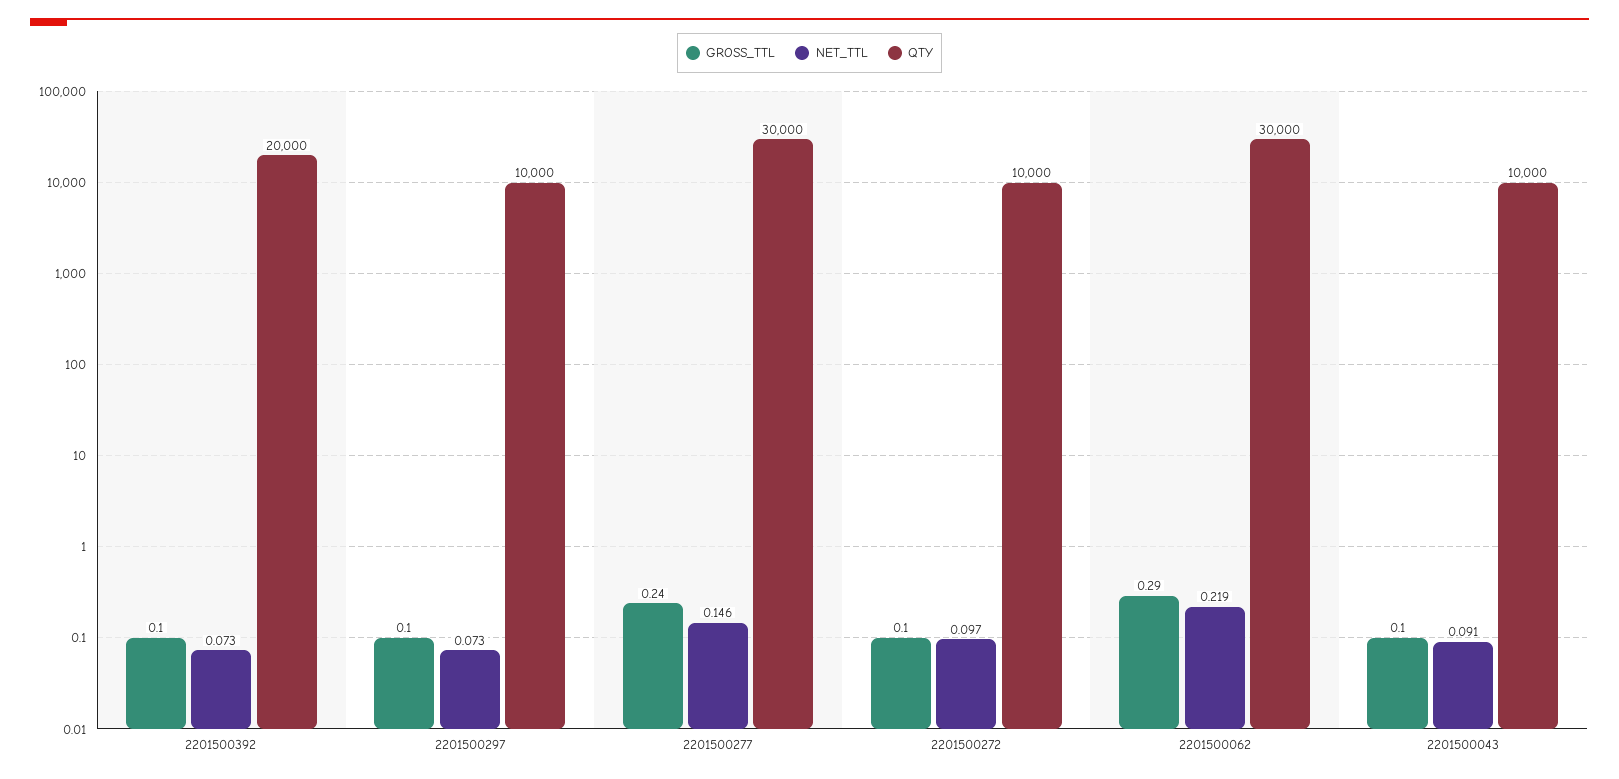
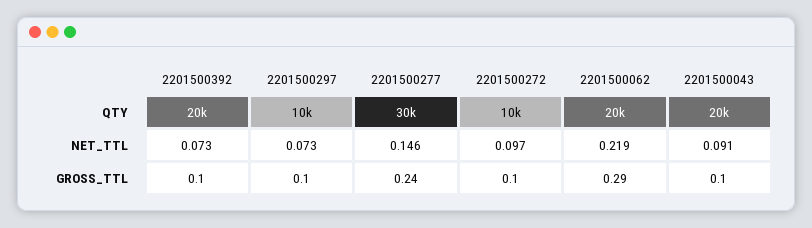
QTY, 2201500062: 30000 -> 20000
QTY, 2201500043: 10000 -> 20000

